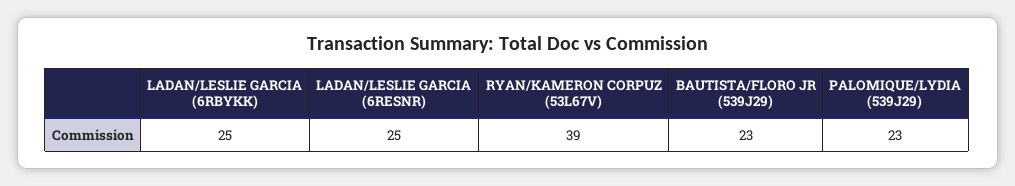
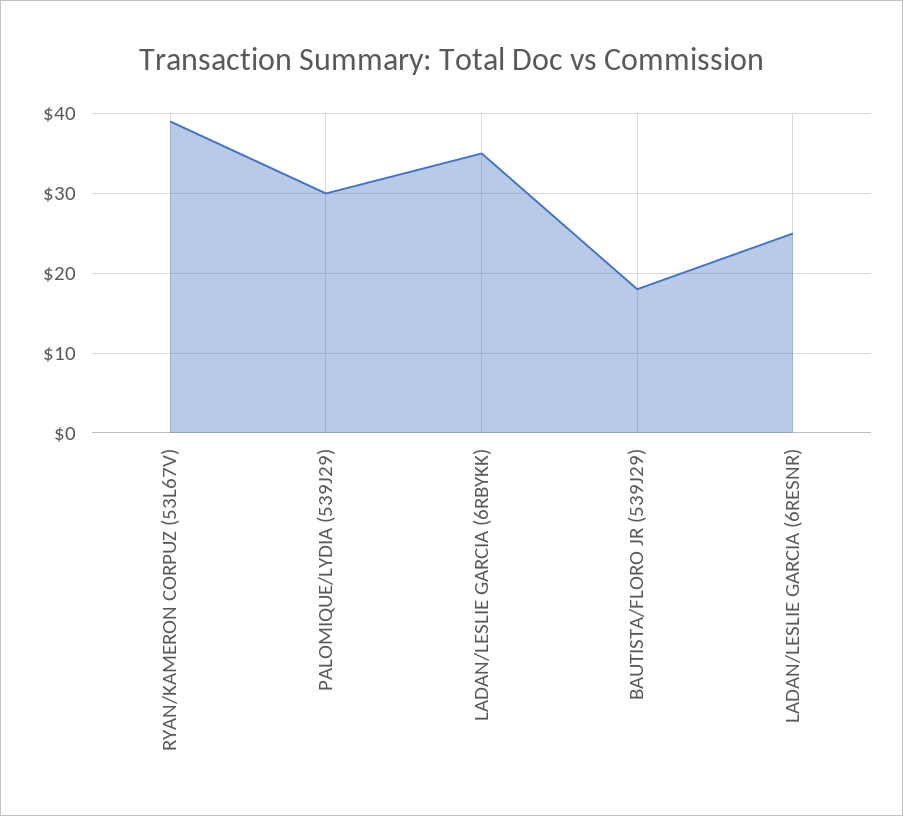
LADAN/LESLIE GARCIA (6RBYKK): 25 -> 35
BAUTISTA/FLORO JR (539J29): 23 -> 18
PALOMIQUE/LYDIA (539J29): 23 -> 30

